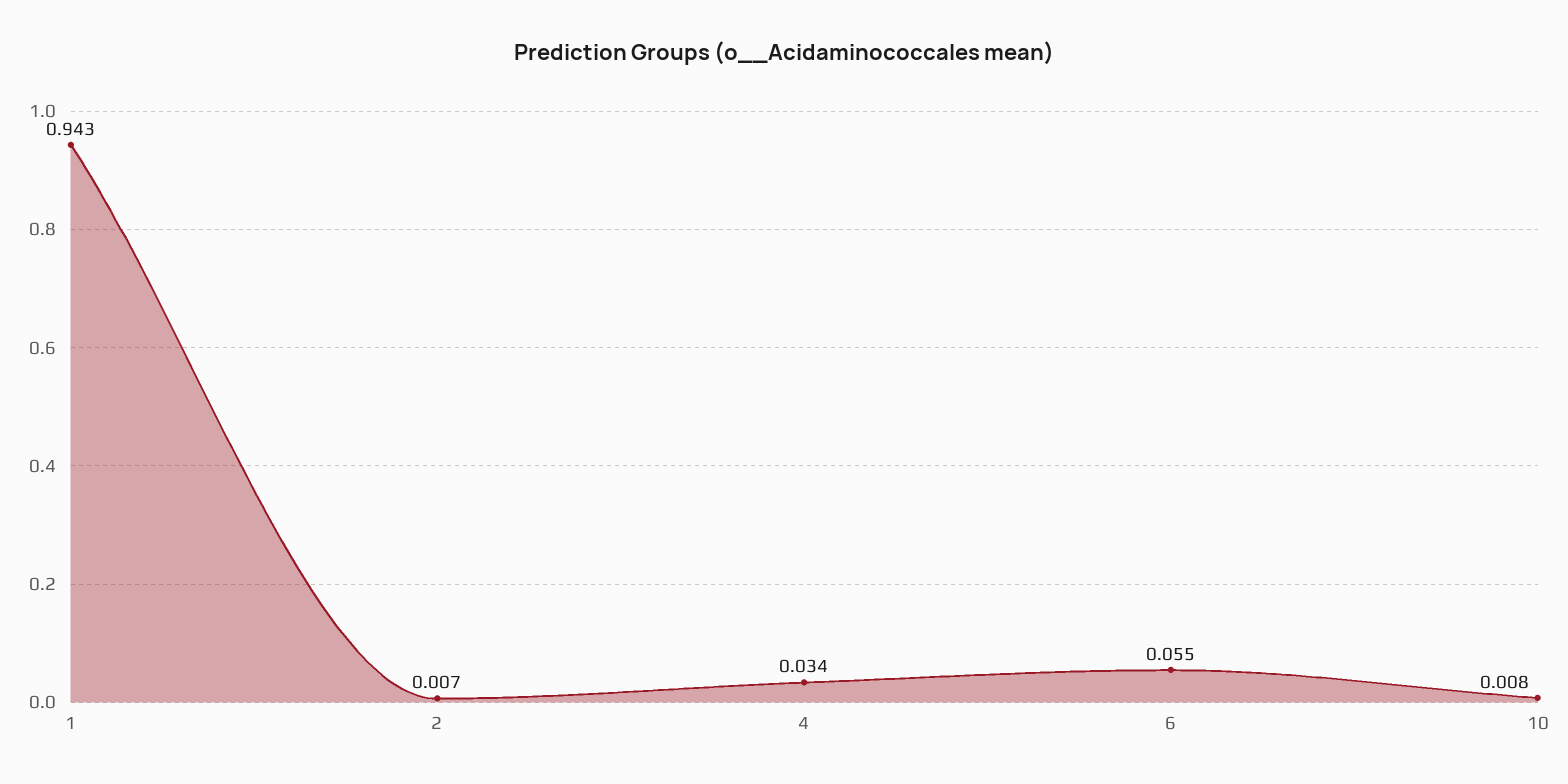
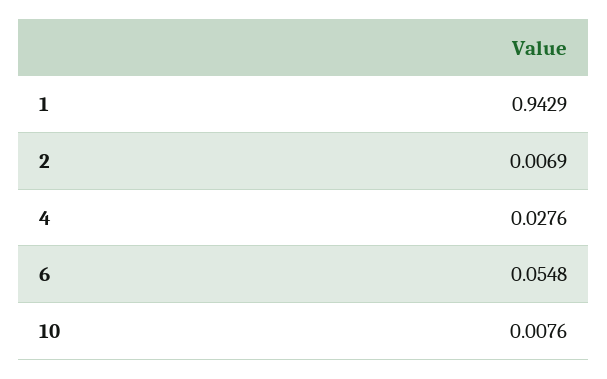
4: 0.034 -> 0.0276

